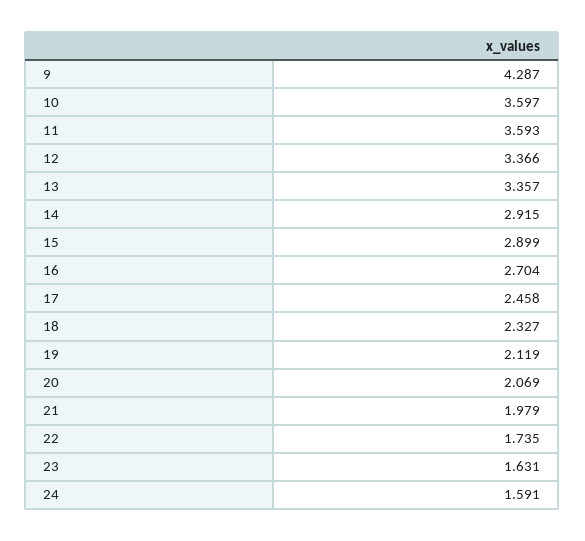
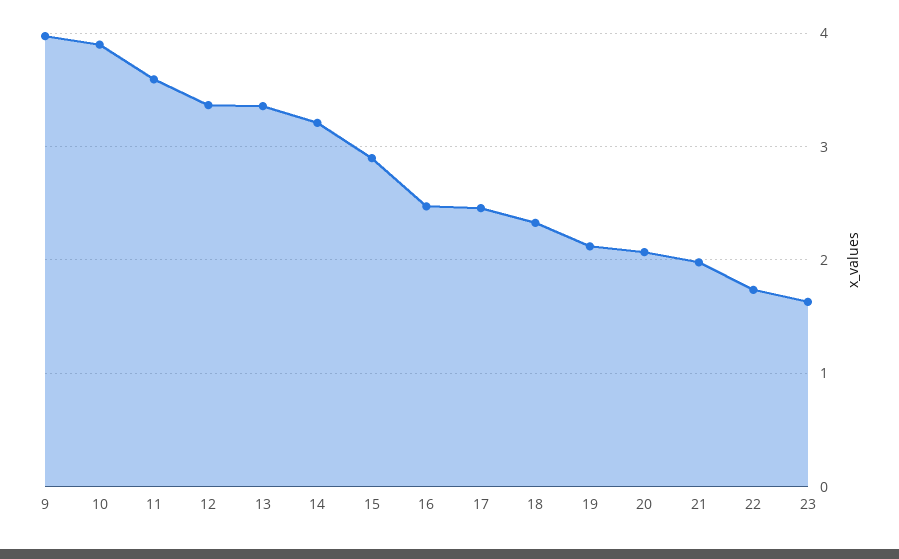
9: 4.287 -> 4
10: 3.597 -> 3.9
14: 2.915 -> 3.2
16: 2.704 -> 2.5
24: 1.591 -> none

